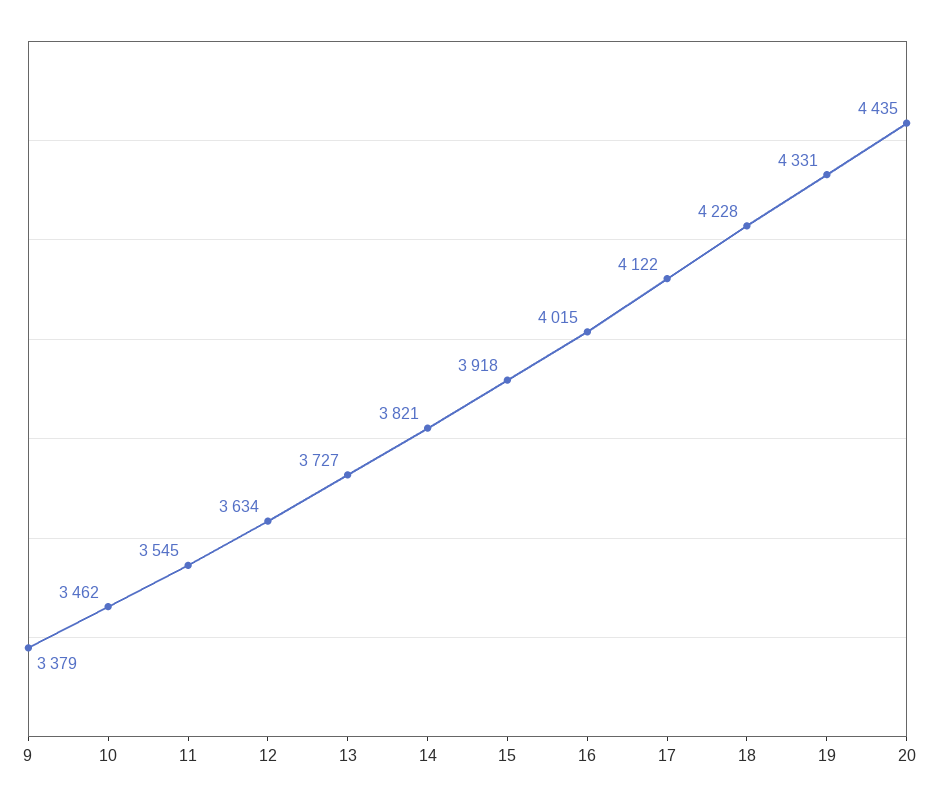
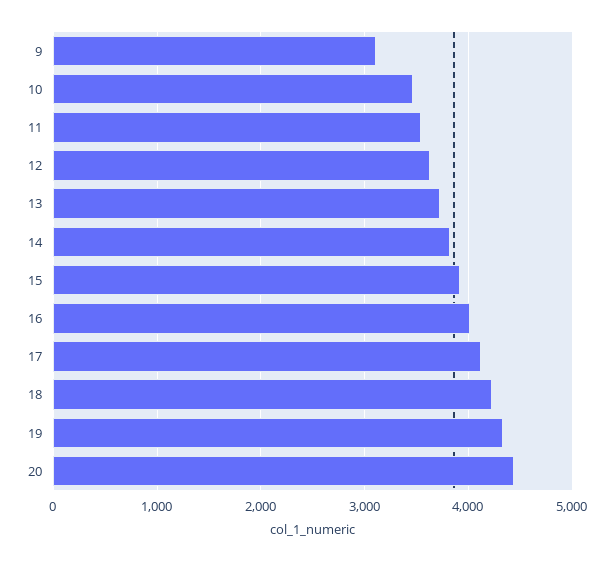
9: 3379 -> 3100

